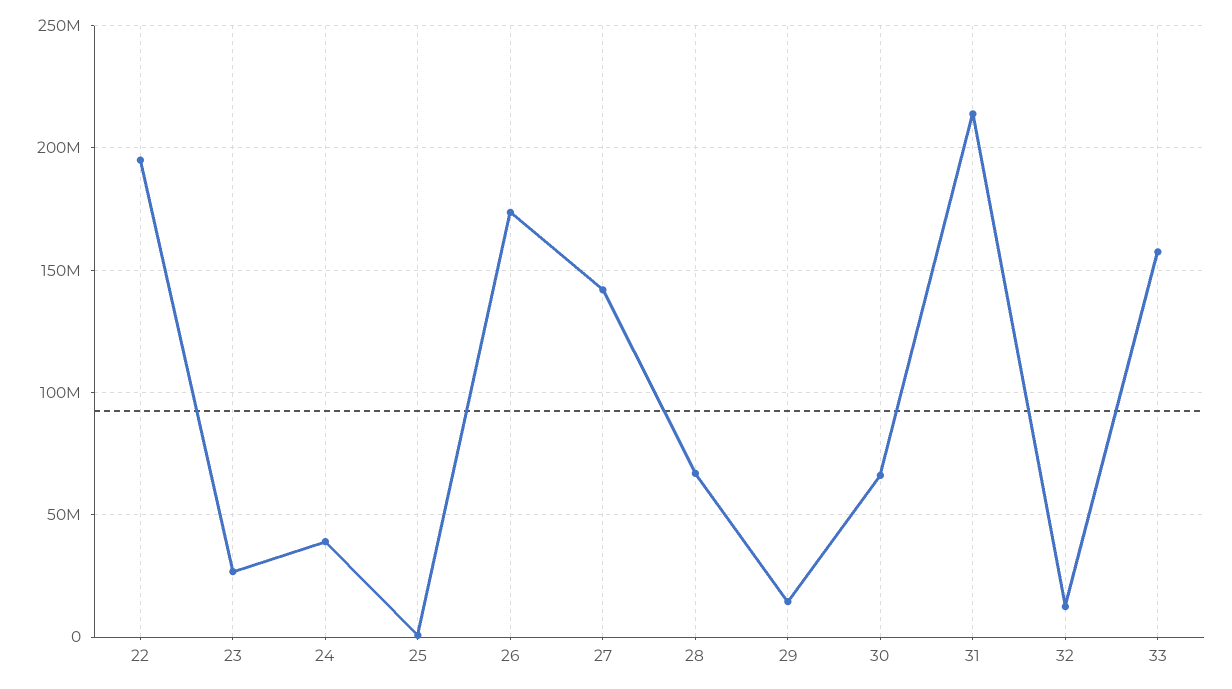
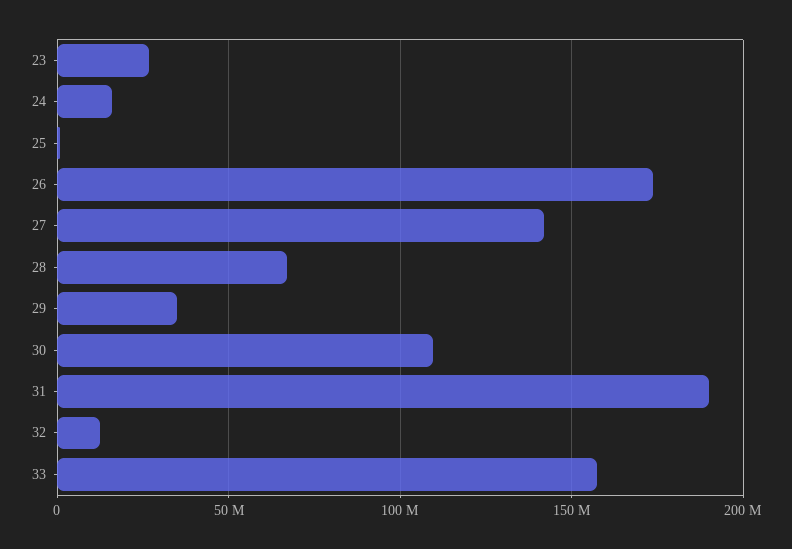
22: 195000000 -> none
24: 40000000 -> 15000000
29: 15000000 -> 35000000
30: 65000000 -> 110000000
31: 215000000 -> 190000000

